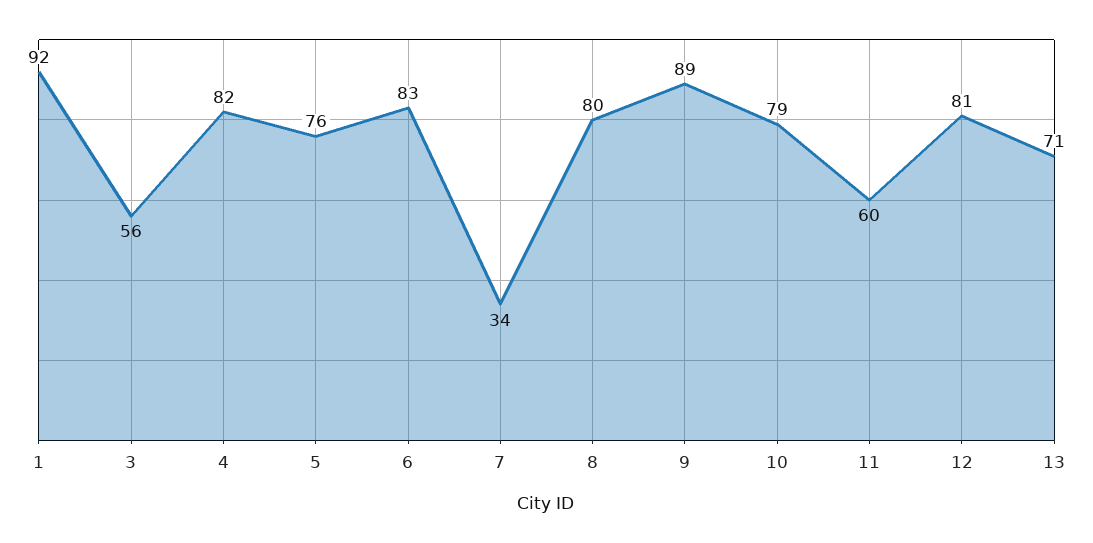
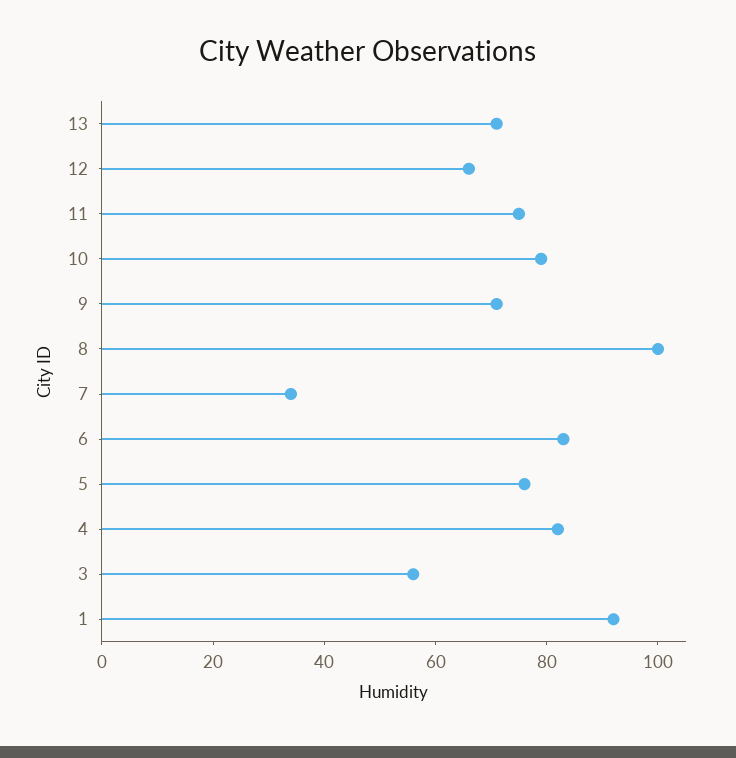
8: 80 -> 100
9: 89 -> 70
11: 60 -> 75
12: 81 -> 65

